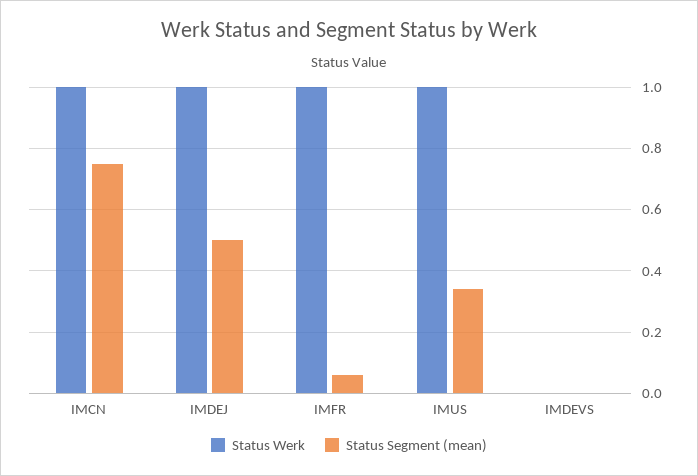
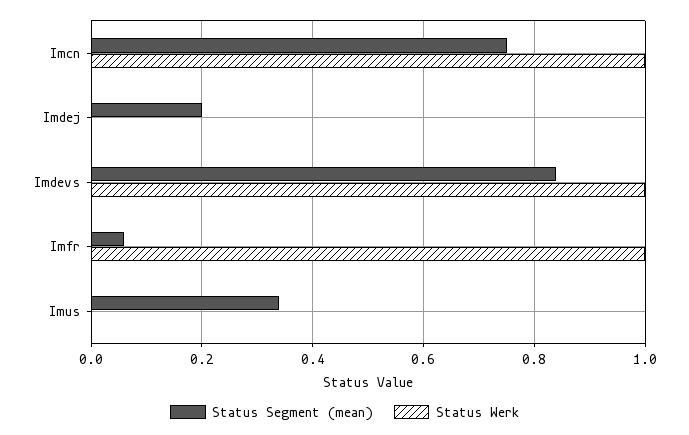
Status Werk, IMDEJ: 1 -> 0
Status Segment (mean), IMDEJ: 0.5 -> 0.2
Status Werk, IMUS: 1 -> 0
Status Werk, IMDEVS: 0 -> 1
Status Segment (mean), IMDEVS: 0 -> 0.85

